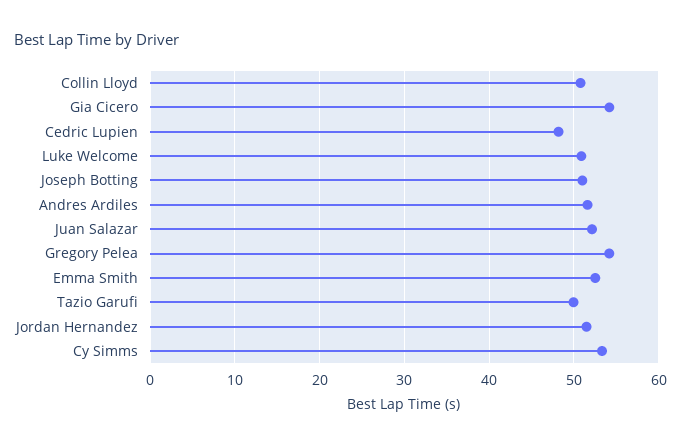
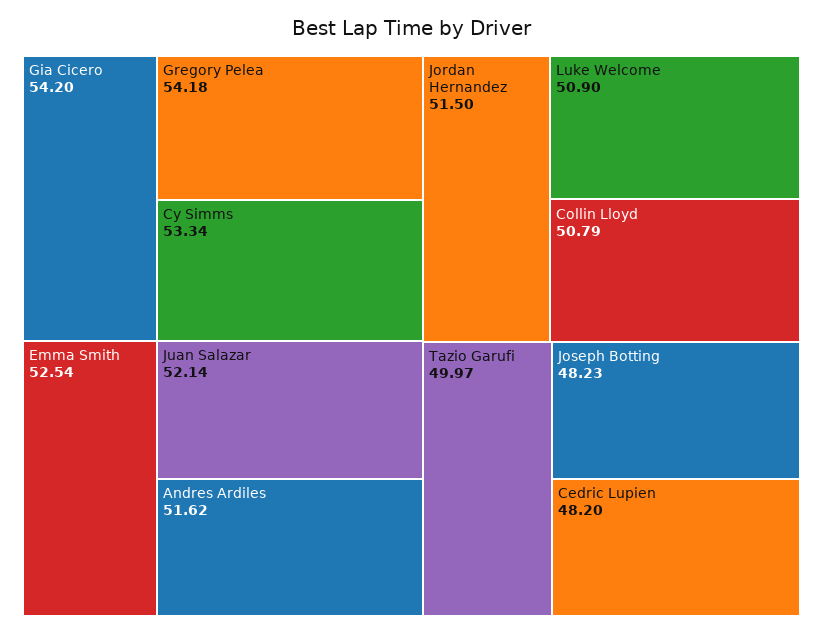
Joseph Botting: 51 -> 48.23

